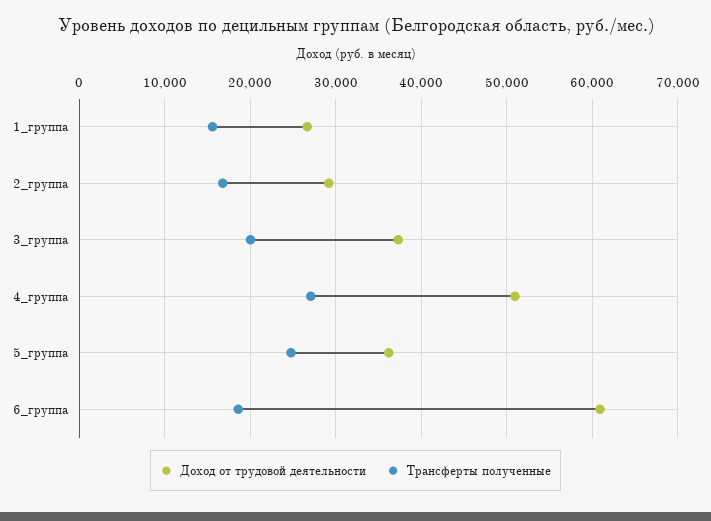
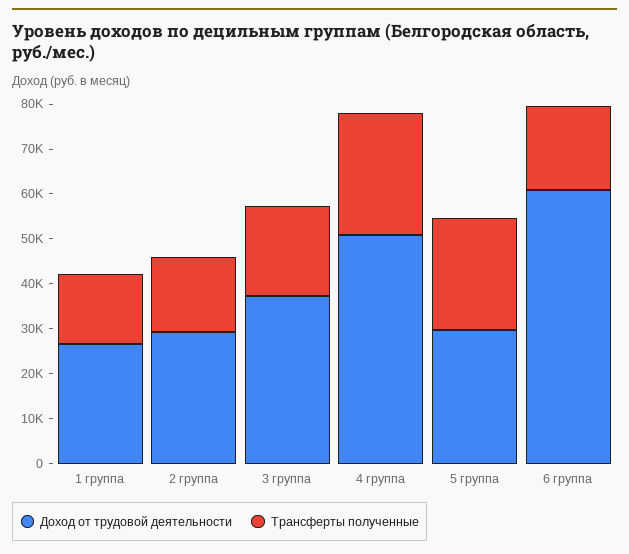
Доход от трудовой деятельности, 5_группа: 36000 -> 30000

